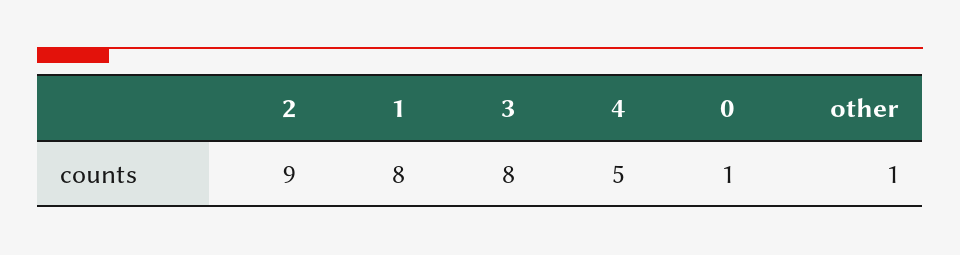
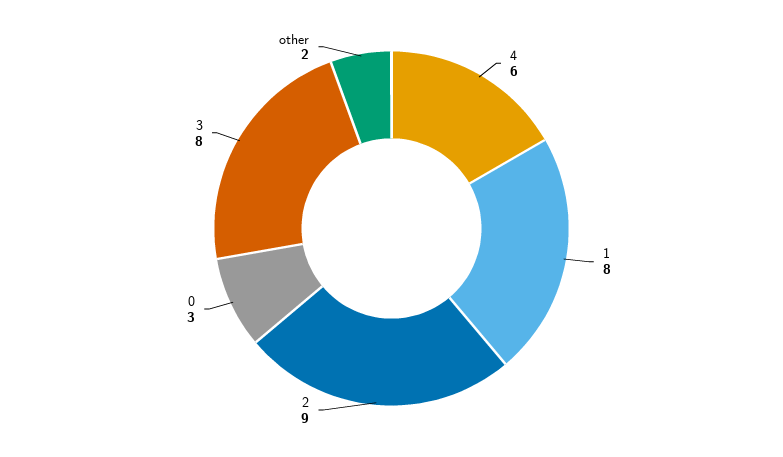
4: 5 -> 6
0: 1 -> 3
other: 1 -> 2

